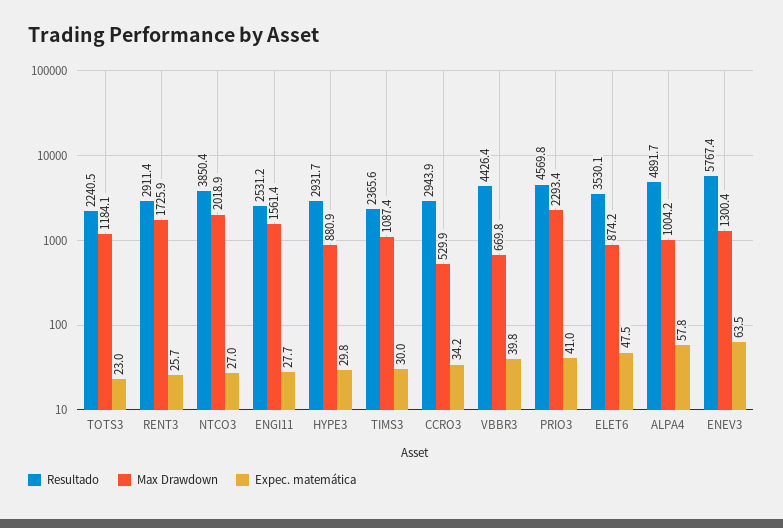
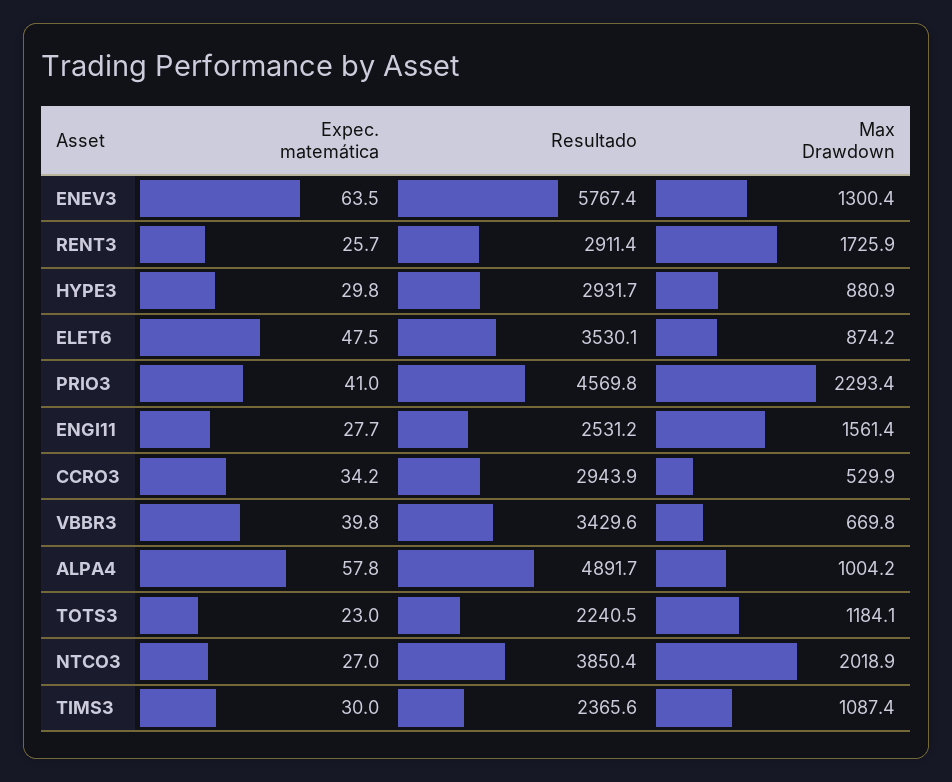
Resultado, VBBR3: 4426.4 -> 3429.6

